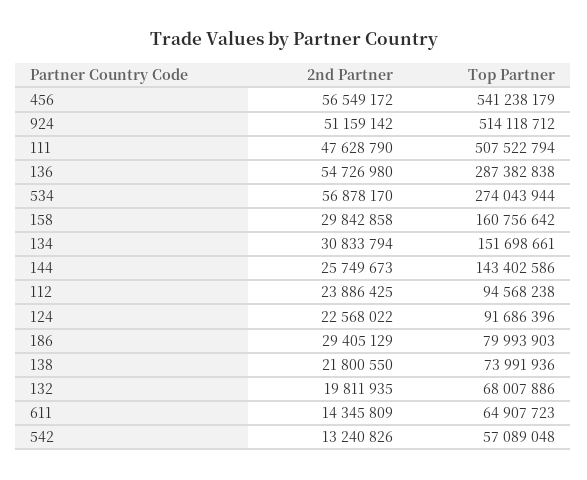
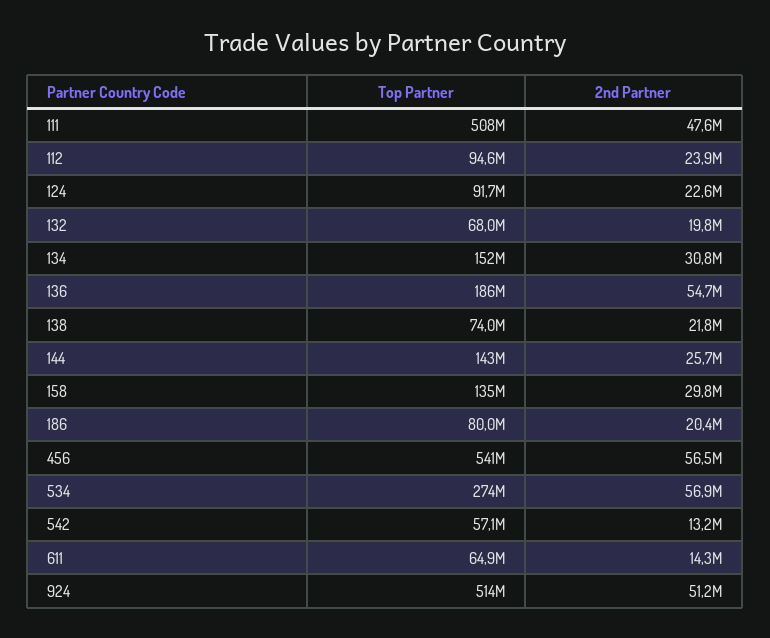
Top Partner, 136: 287382838 -> 186000000
Top Partner, 158: 160756642 -> 135000000
2nd Partner, 186: 29405129 -> 20400000

